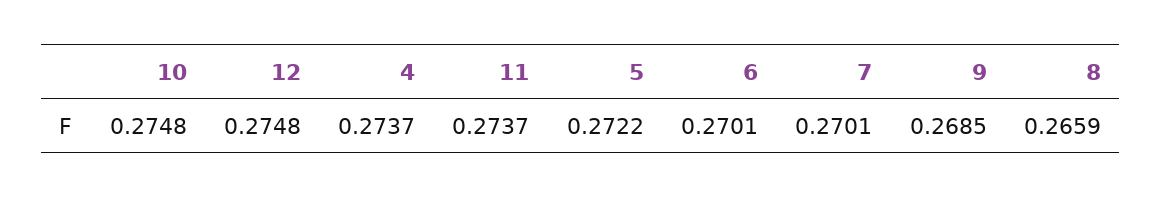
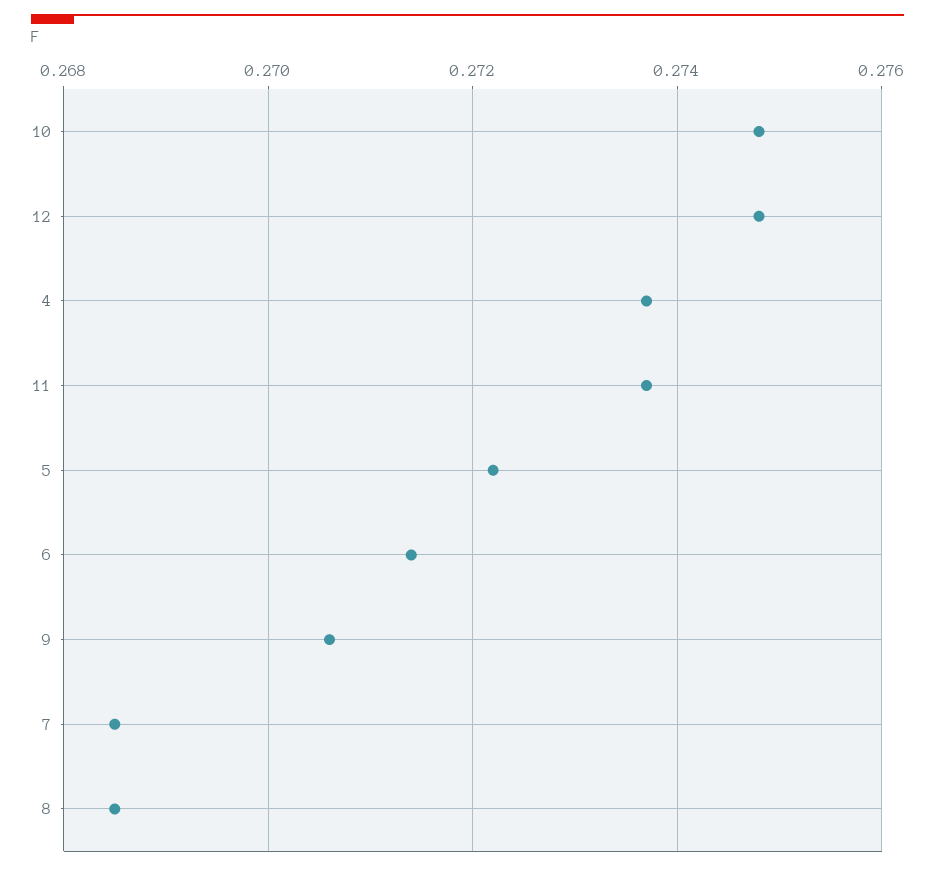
6: 0.2701 -> 0.2715
7: 0.2701 -> 0.2685
9: 0.2685 -> 0.2705
8: 0.2659 -> 0.2685

